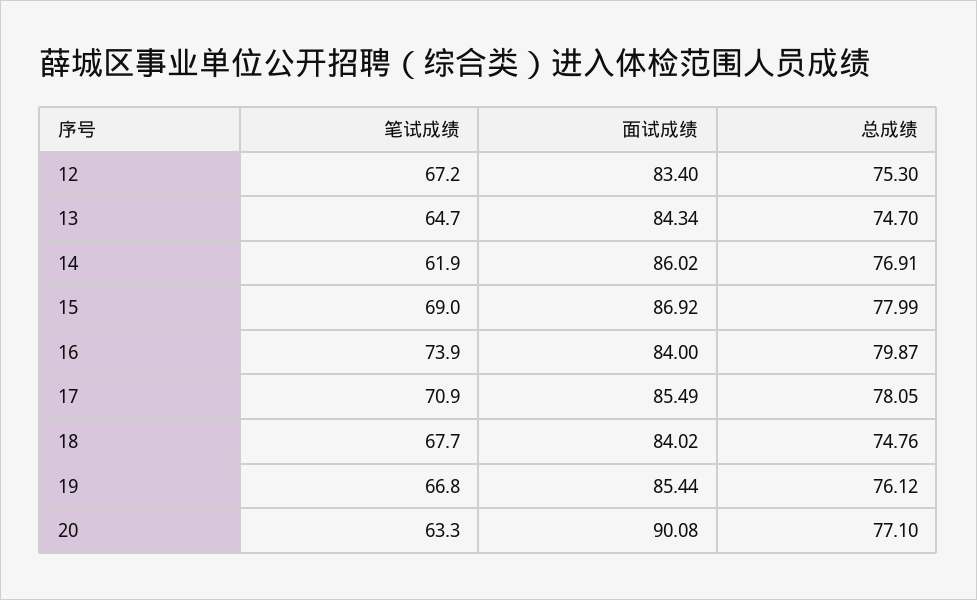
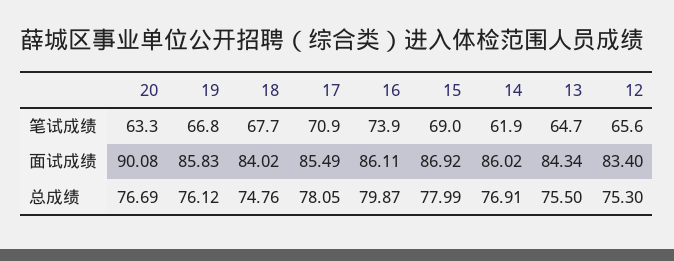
笔试成绩, 12: 67.2 -> 65.6
总成绩, 13: 74.7 -> 75.5
面试成绩, 16: 84 -> 86.11
面试成绩, 19: 85.44 -> 85.83
总成绩, 20: 77.1 -> 76.69

